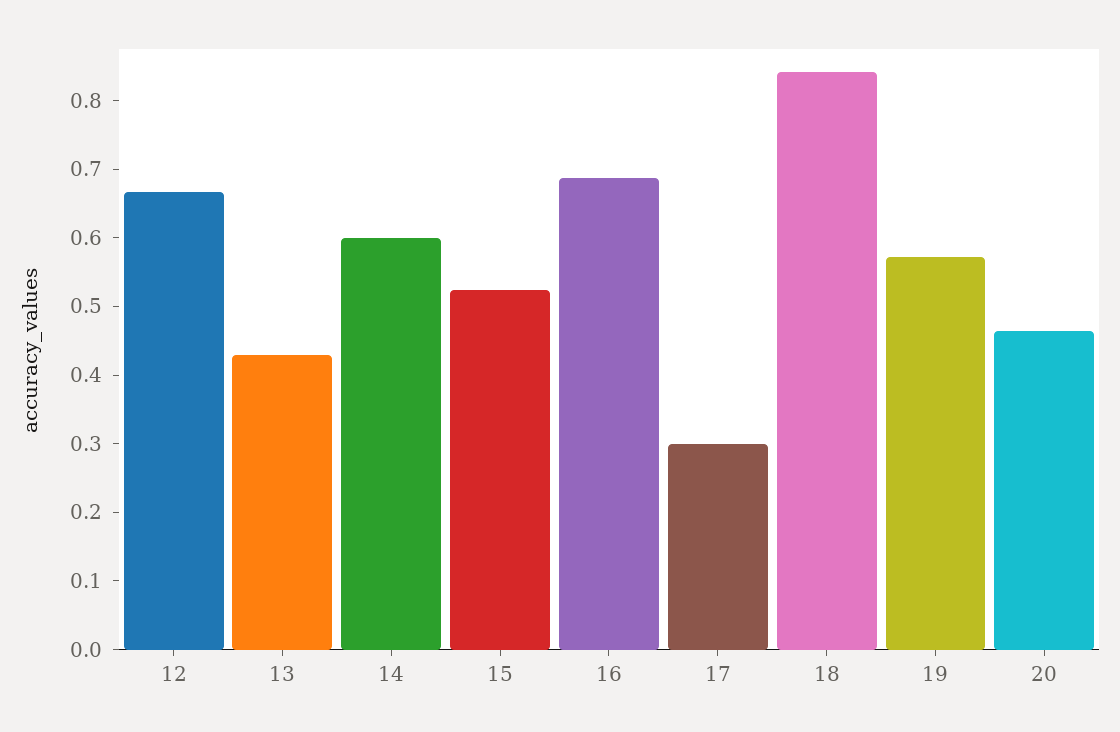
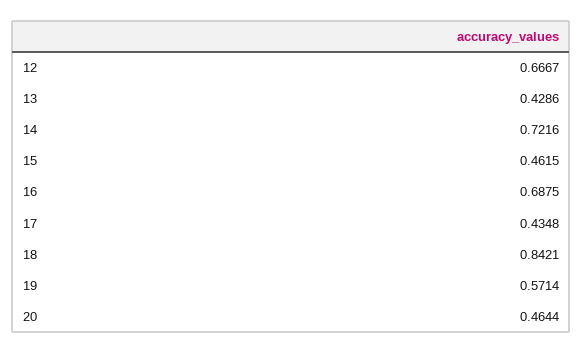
14: 0.6 -> 0.7216
15: 0.52 -> 0.4615
17: 0.3 -> 0.4348

